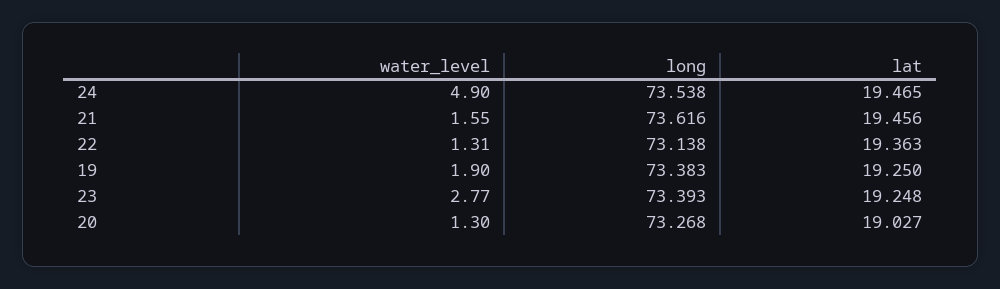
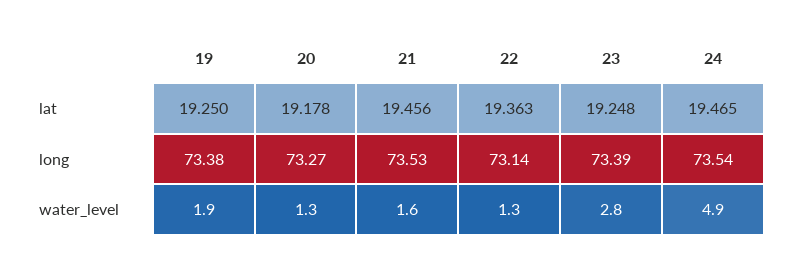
long, 21: 73.616 -> 73.53
lat, 20: 19.027 -> 19.178

